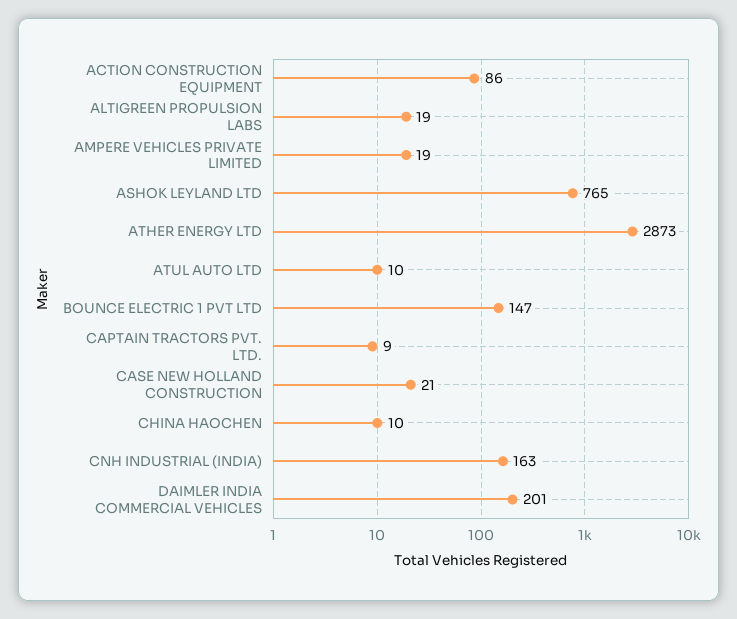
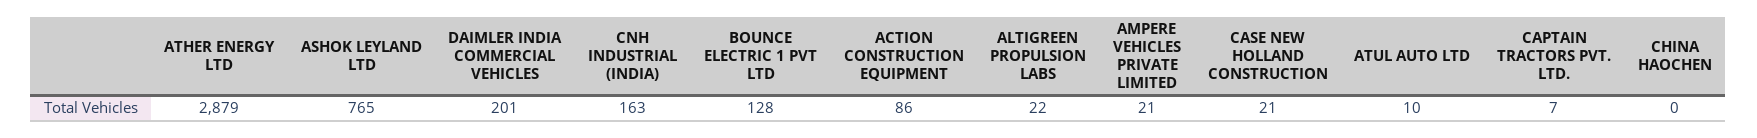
ALTIGREEN PROPULSION LABS: 19 -> 22
AMPERE VEHICLES PRIVATE LIMITED: 19 -> 21
ATHER ENERGY LTD: 2873 -> 2879
BOUNCE ELECTRIC 1 PVT LTD: 147 -> 128
CAPTAIN TRACTORS PVT. LTD.: 9 -> 7
CHINA HAOCHEN: 10 -> 0

